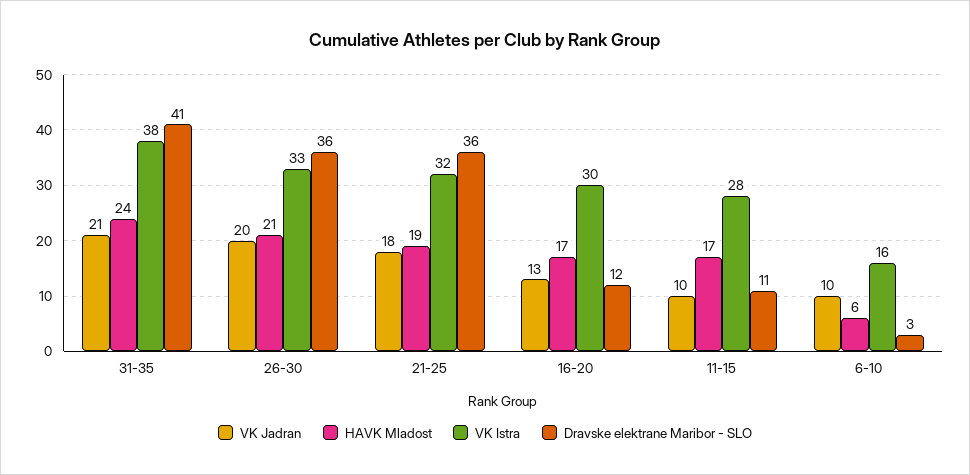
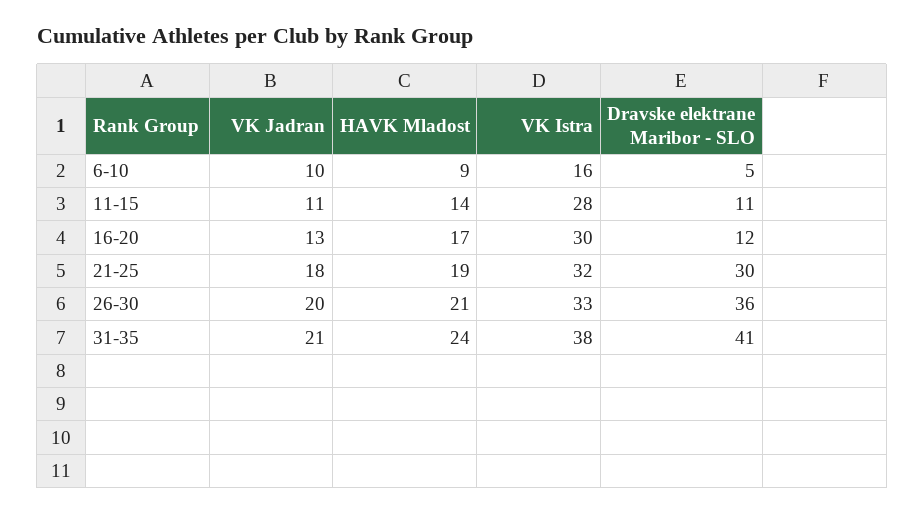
Dravske elektrane Maribor - SLO, 21-25: 36 -> 30
VK Jadran, 11-15: 10 -> 11
HAVK Mladost, 11-15: 17 -> 14
HAVK Mladost, 6-10: 6 -> 9
Dravske elektrane Maribor - SLO, 6-10: 3 -> 5

